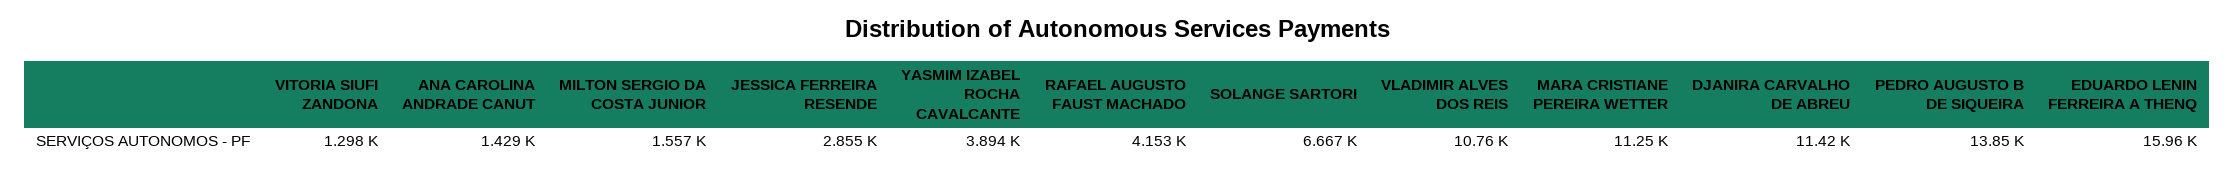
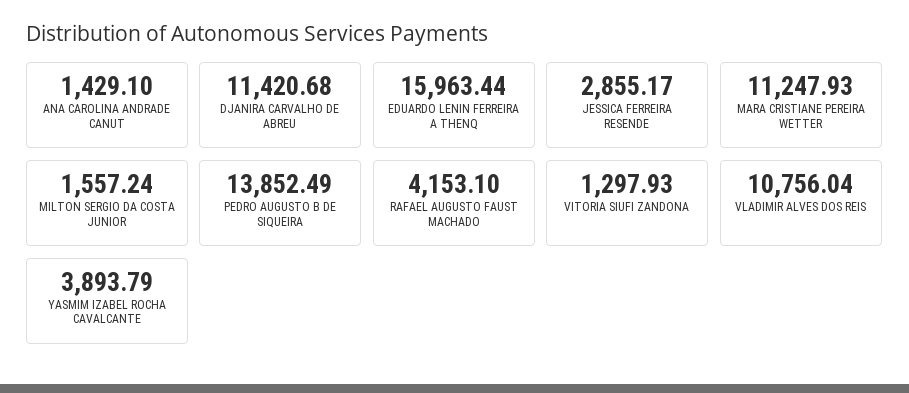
SOLANGE SARTORI: 6667 -> none

